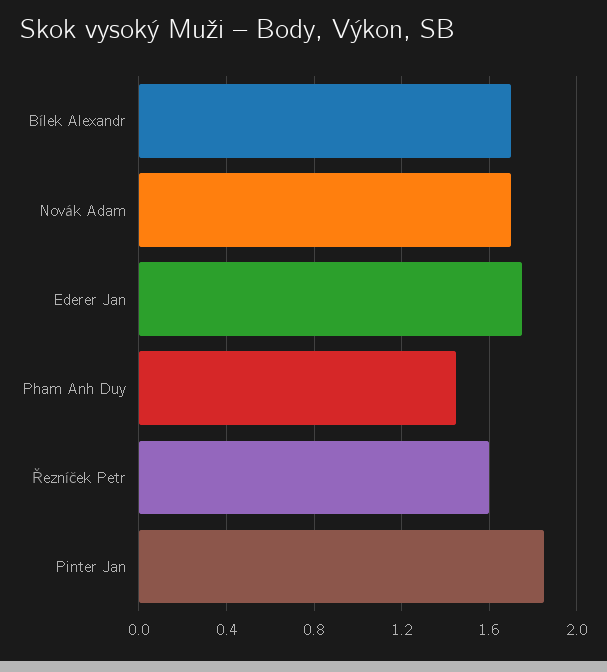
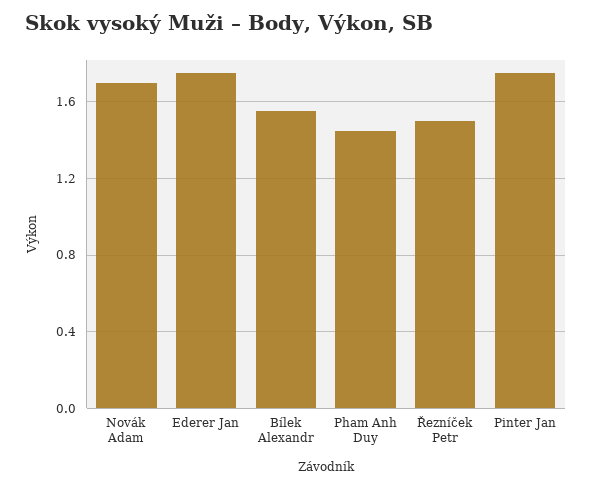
Bílek Alexandr: 1.7 -> 1.55
Řezníček Petr: 1.6 -> 1.5
Pinter Jan: 1.85 -> 1.75

